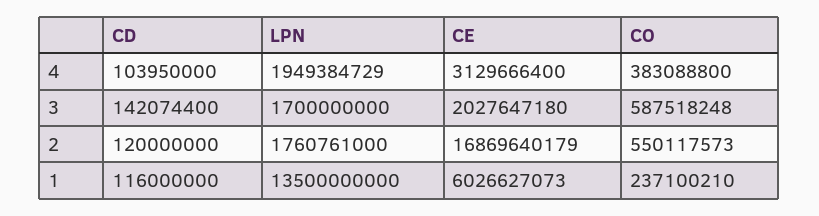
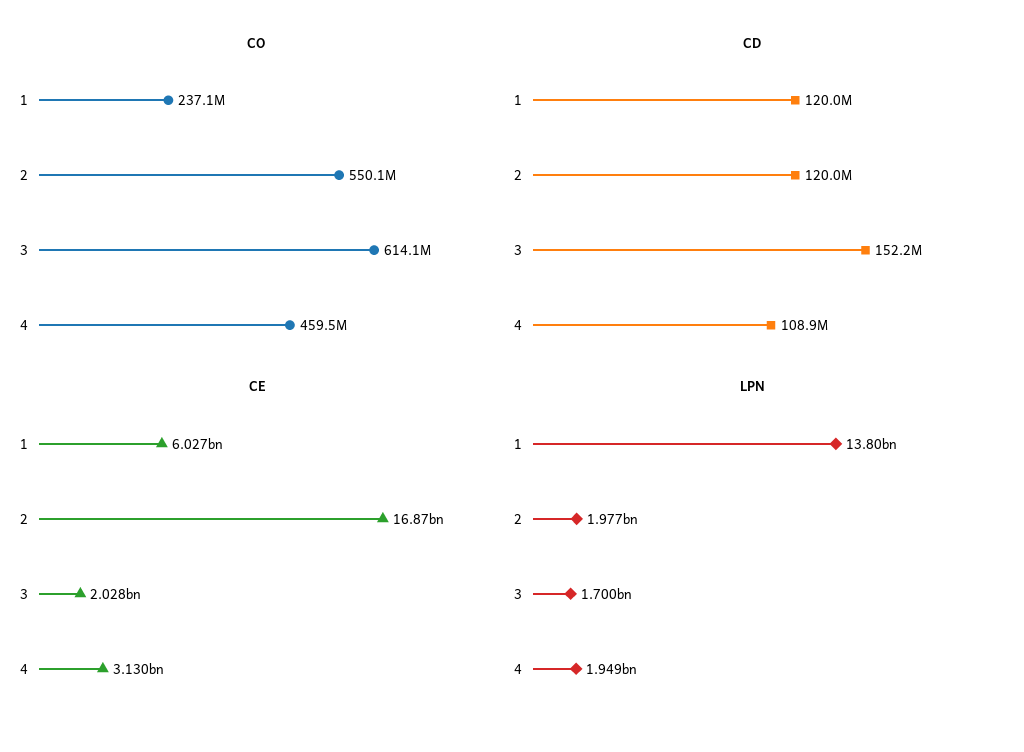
CD, 4: 103950000 -> 108900000
CO, 4: 383088800 -> 459500000
CD, 3: 142074400 -> 152200000
CO, 3: 587518248 -> 614100000
LPN, 2: 1760761000 -> 1977000000
CD, 1: 116000000 -> 120000000
LPN, 1: 13500000000 -> 13800000000

